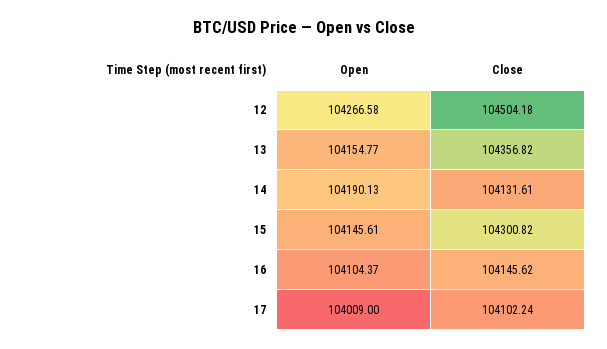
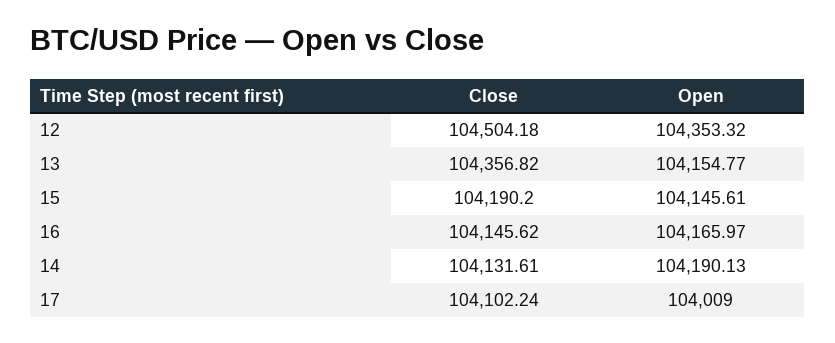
Open, 12: 104266.58 -> 104353.32
Close, 15: 104300.82 -> 104190.2
Open, 16: 104104.37 -> 104165.97

